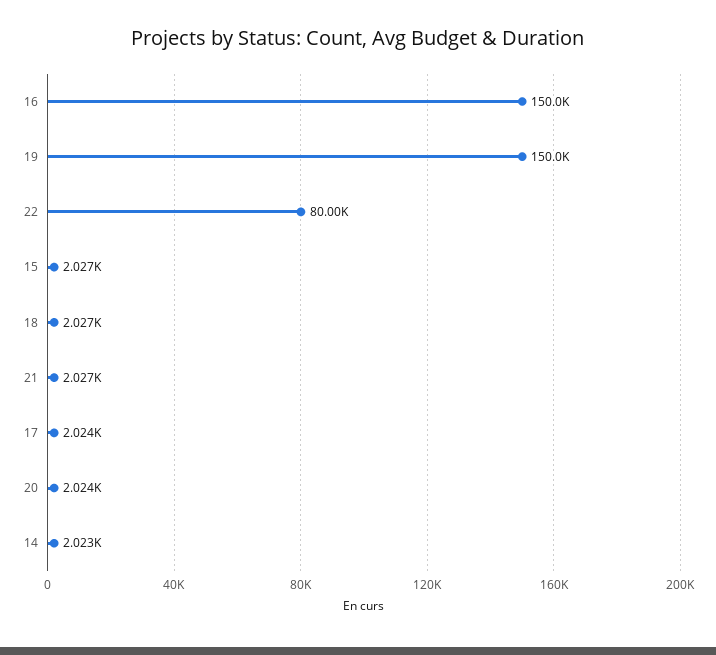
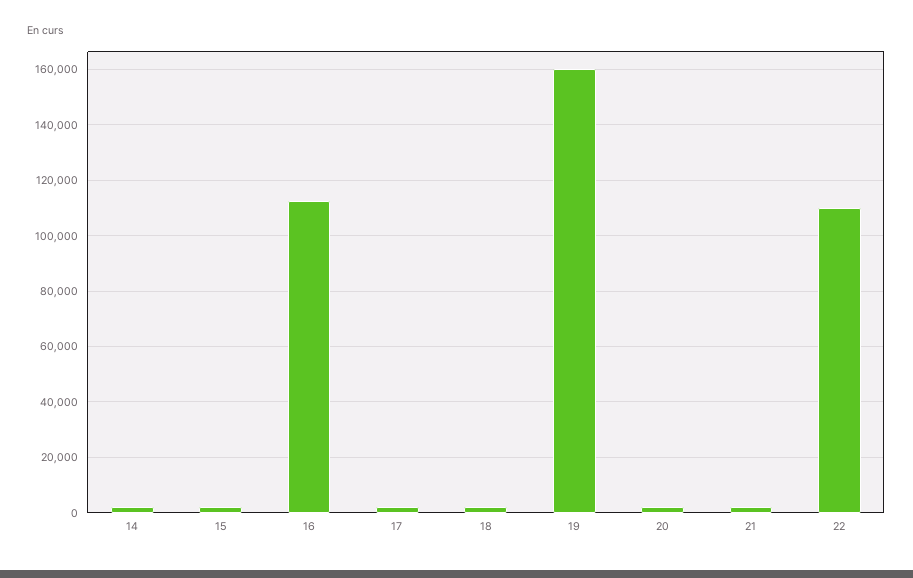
16: 150000 -> 112500
19: 150000 -> 160000
22: 80000 -> 110000

